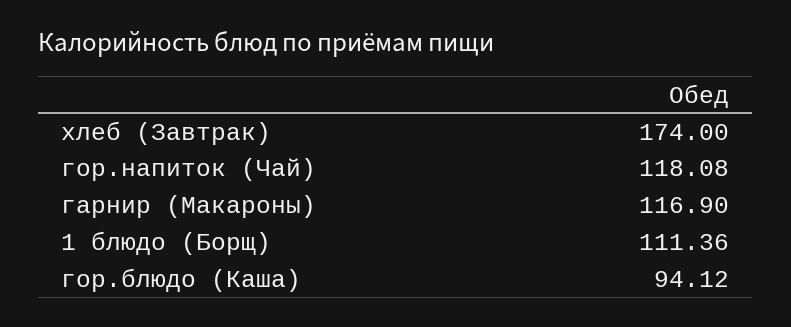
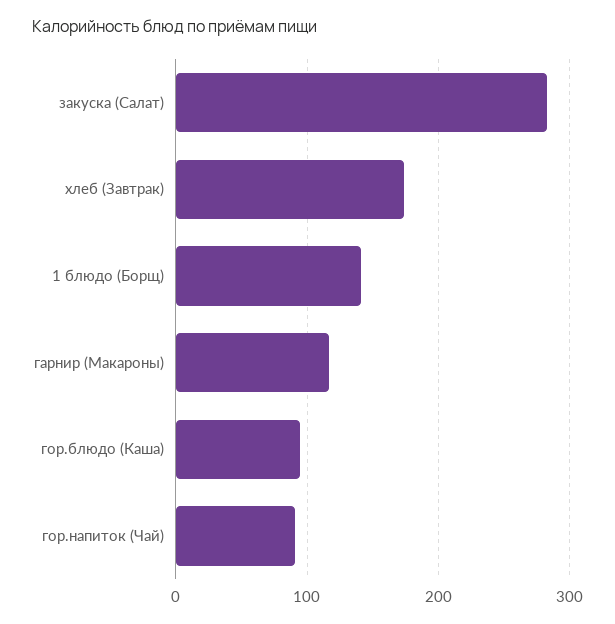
гор.напиток (Чай): 118.08 -> 90
1 блюдо (Борщ): 111.36 -> 140
закуска (Салат): none -> 280

